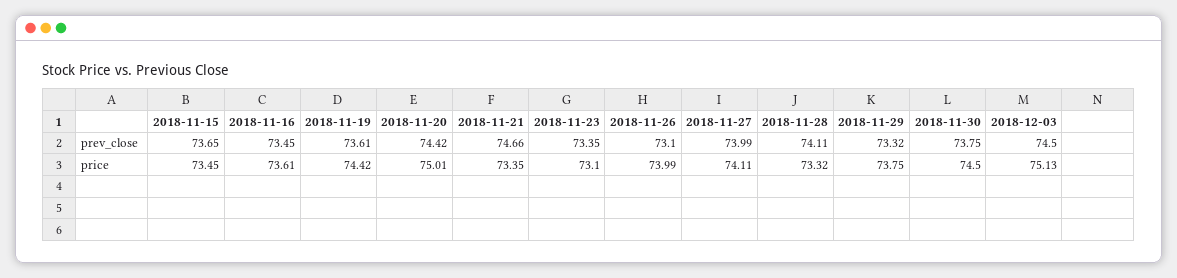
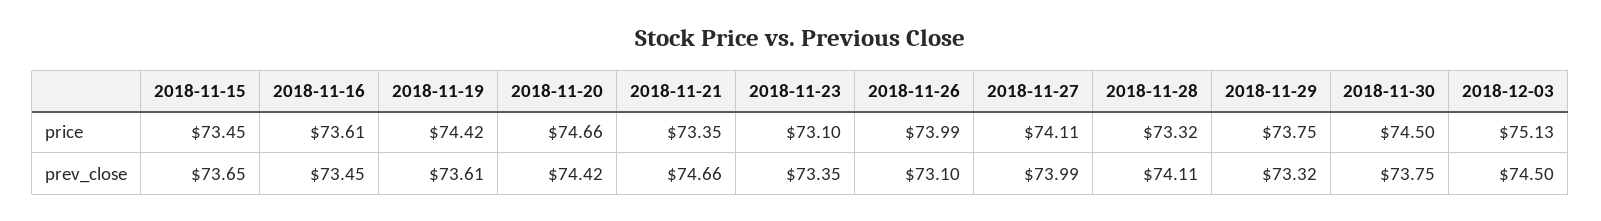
2018-11-20, price: 75.01 -> 74.66

